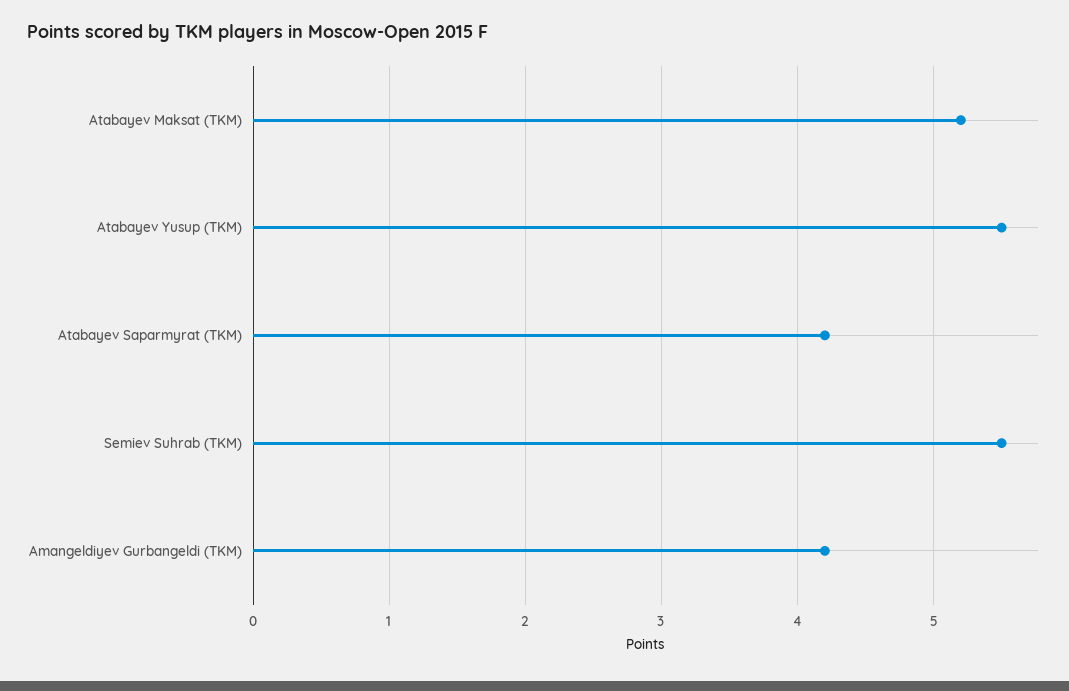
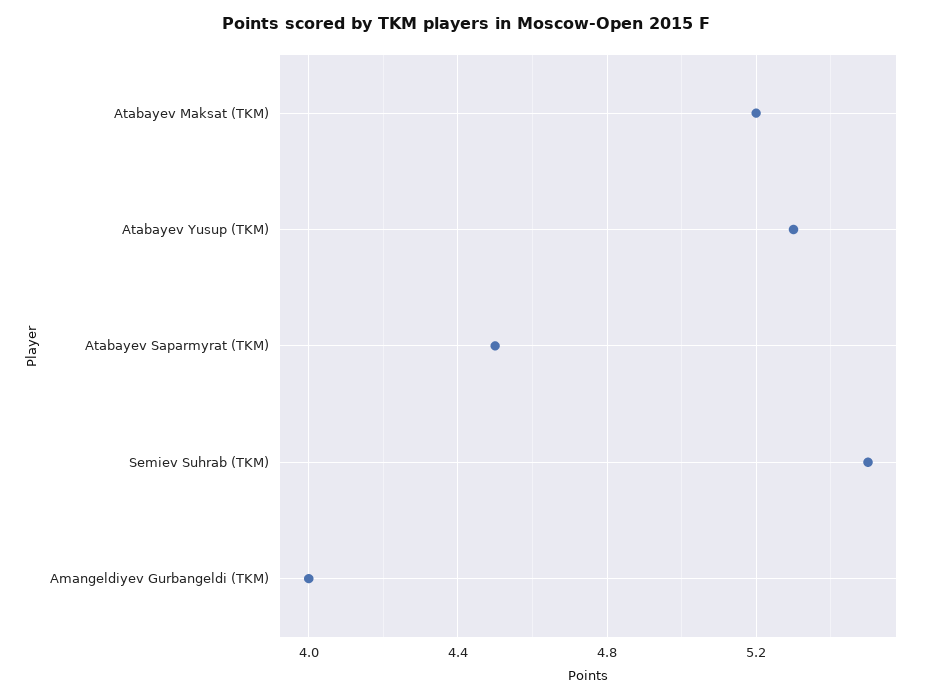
Atabayev Yusup (TKM): 5.5 -> 5.3
Atabayev Saparmyrat (TKM): 4.2 -> 4.5
Amangeldiyev Gurbangeldi (TKM): 4.2 -> 4

